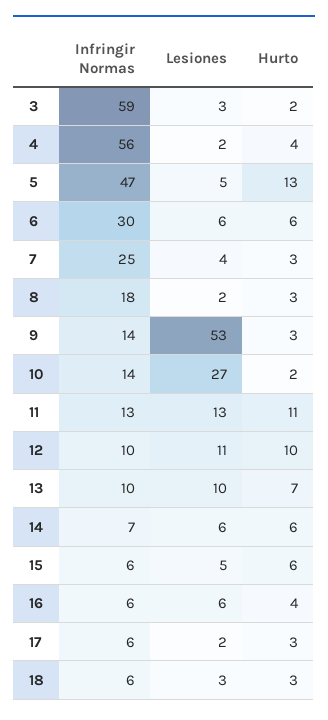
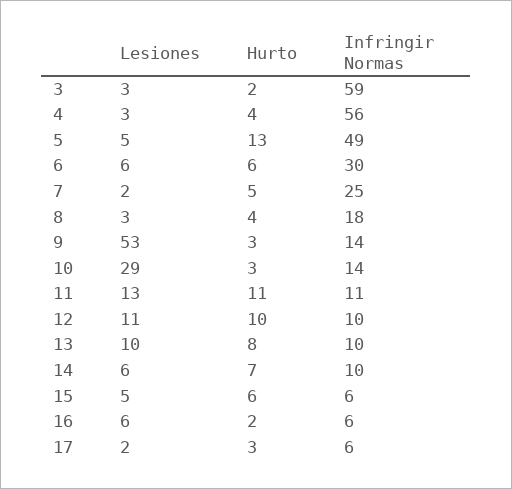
Lesiones, 4: 2 -> 3
Infringir Normas, 5: 47 -> 49
Lesiones, 7: 4 -> 2
Hurto, 7: 3 -> 5
Lesiones, 8: 2 -> 3
Hurto, 8: 3 -> 4
Lesiones, 10: 27 -> 29
Hurto, 10: 2 -> 3
Infringir Normas, 11: 13 -> 11
Hurto, 13: 7 -> 8
Infringir Normas, 14: 7 -> 10
Hurto, 14: 6 -> 7
Hurto, 16: 4 -> 2
Infringir Normas, 18: 6 -> none
Lesiones, 18: 3 -> none
Hurto, 18: 3 -> none

